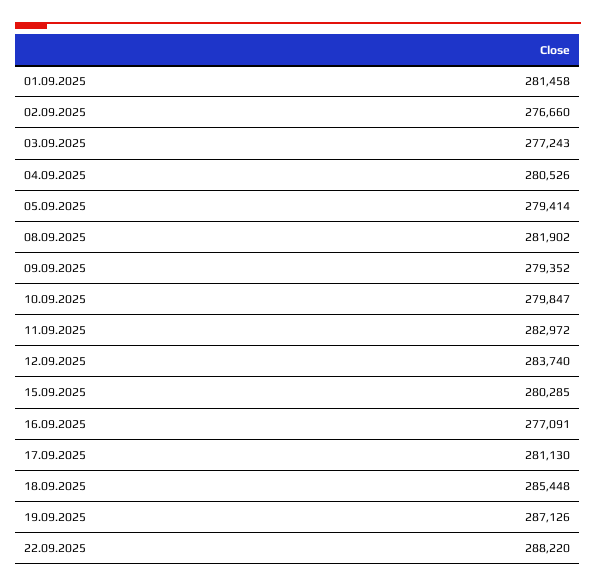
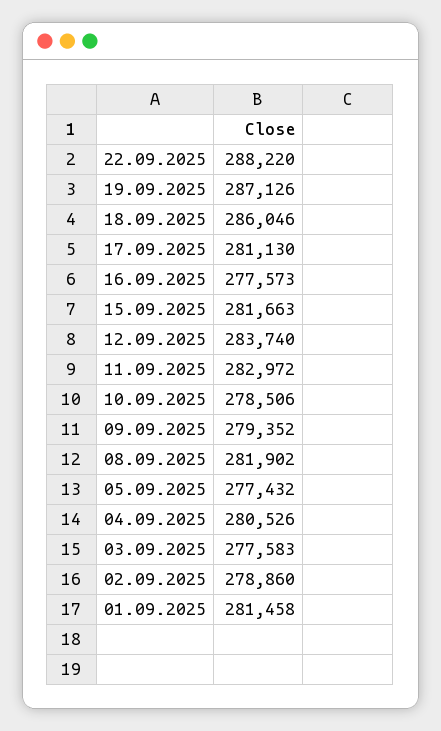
02.09.2025: 276660 -> 278860
03.09.2025: 277243 -> 277583
05.09.2025: 279414 -> 277432
10.09.2025: 279847 -> 278506
15.09.2025: 280285 -> 281663
16.09.2025: 277091 -> 277573
18.09.2025: 285448 -> 286046

